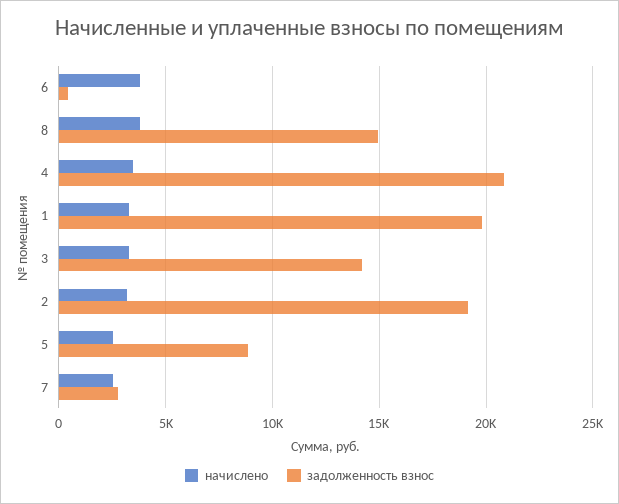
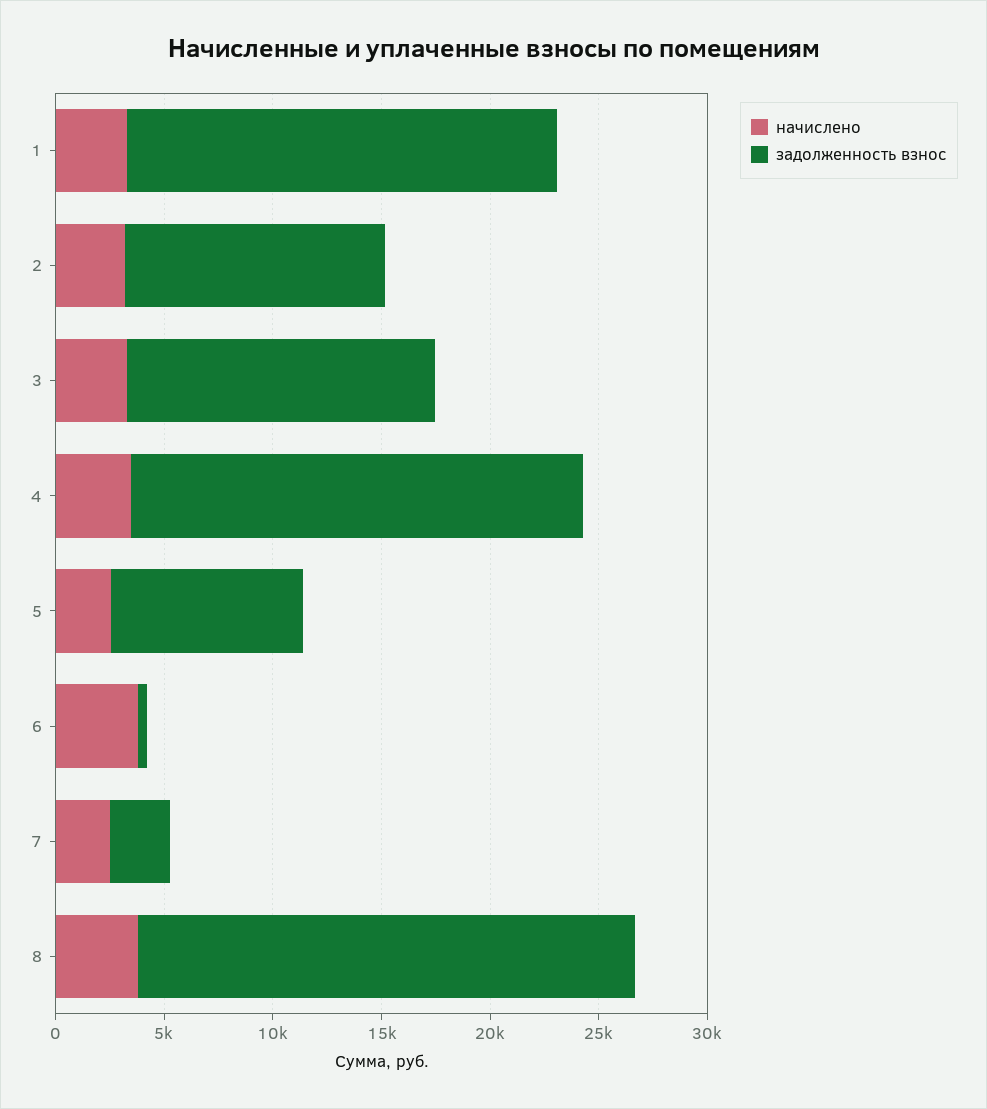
задолженность взнос, 8: 15000 -> 23000
задолженность взнос, 2: 19000 -> 12000

